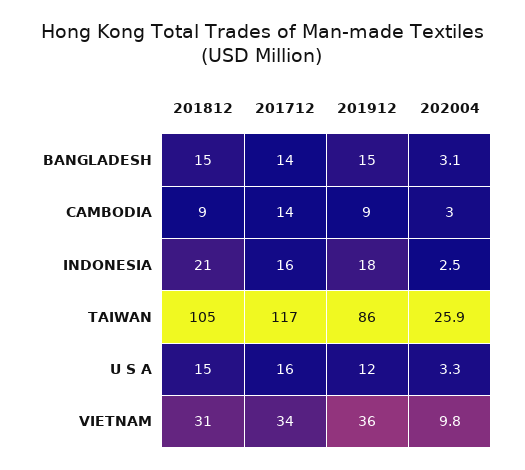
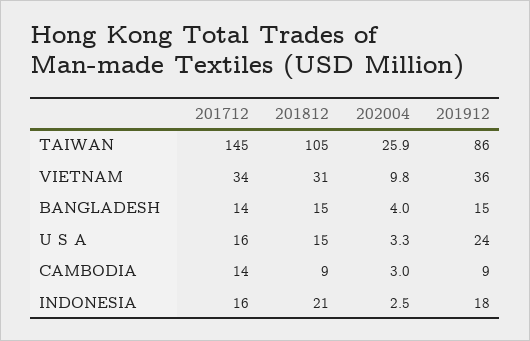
202004, BANGLADESH: 3.1 -> 4
201712, TAIWAN: 117 -> 145
201912, U S A: 12 -> 24

